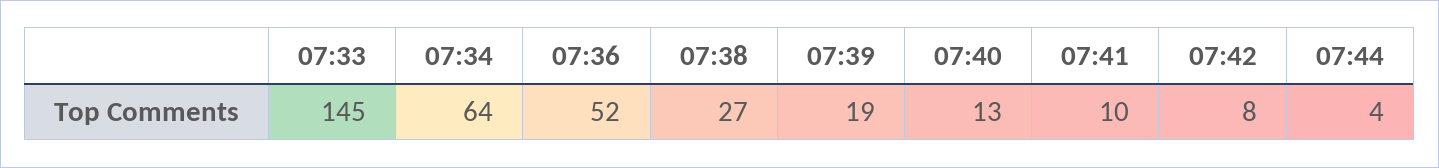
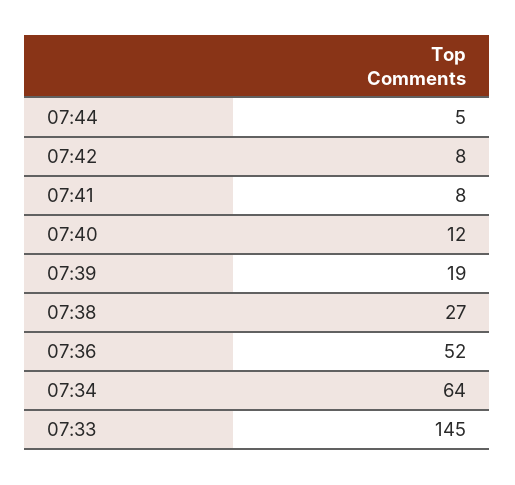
07:40: 13 -> 12
07:41: 10 -> 8
07:44: 4 -> 5

